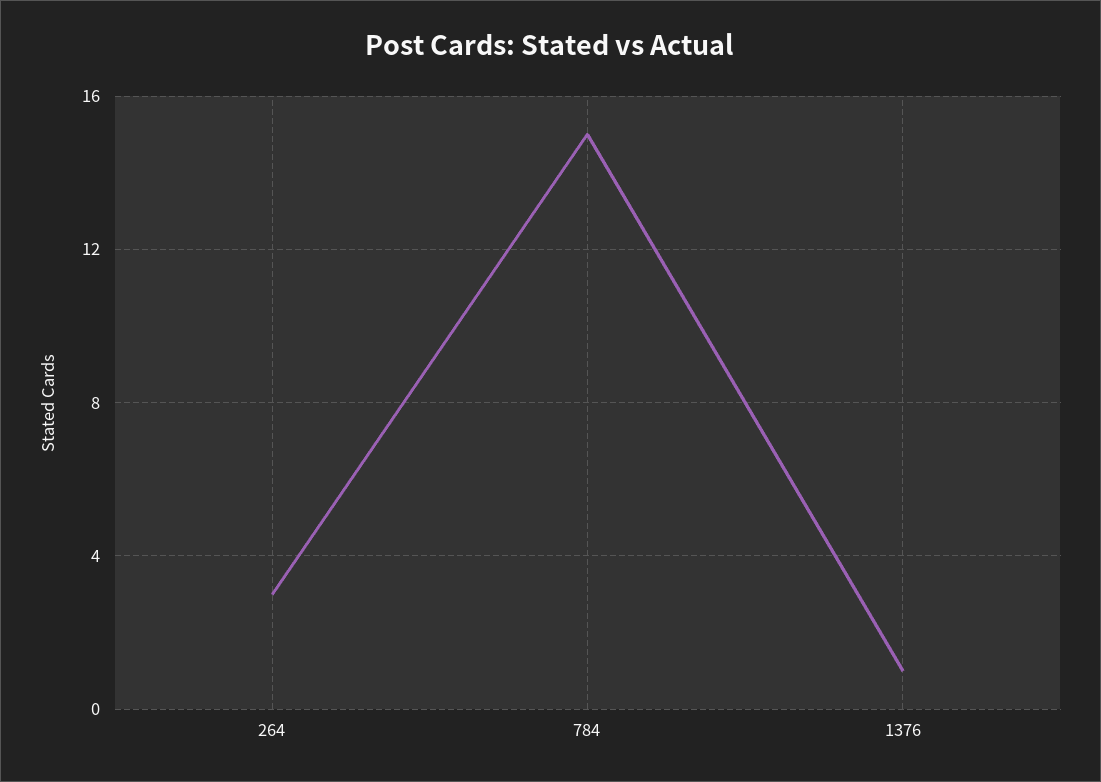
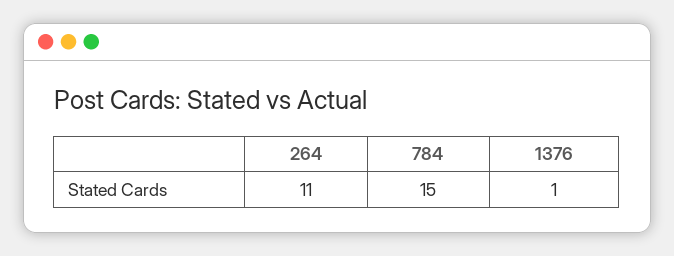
264: 3 -> 11

